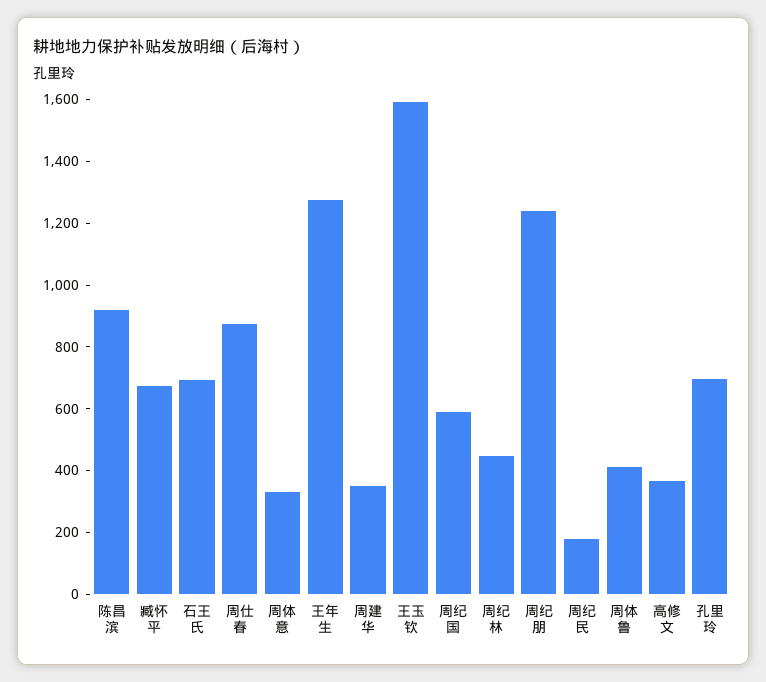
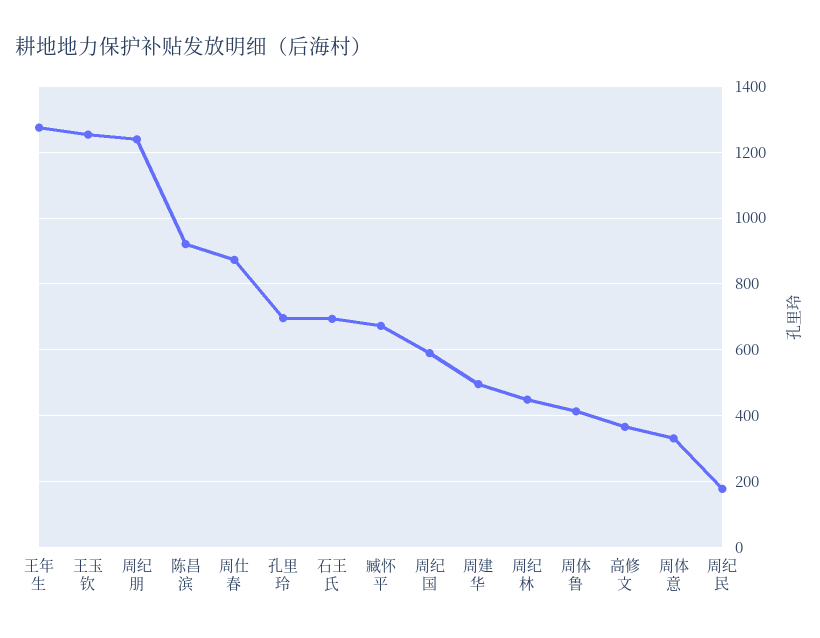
周建华: 350 -> 500
王玉钦: 1600 -> 1260

